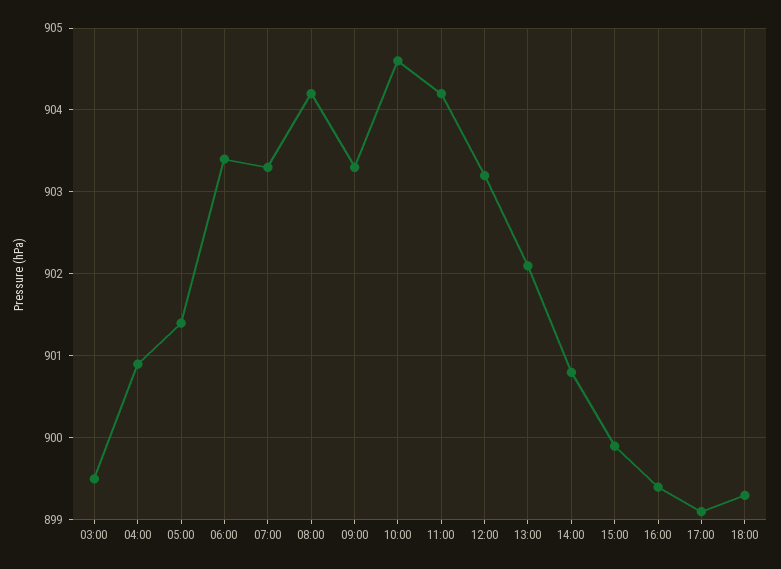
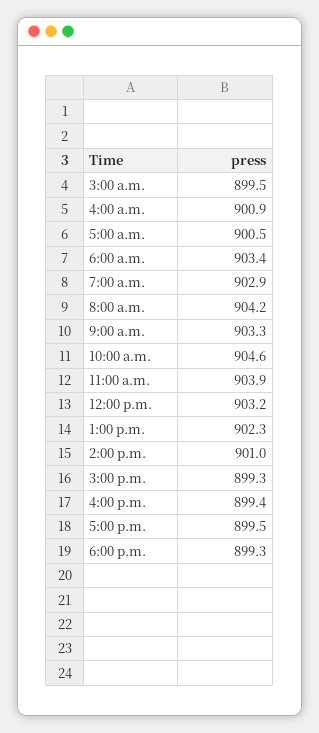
05:00: 901.4 -> 900.5
07:00: 903.3 -> 902.9
11:00: 904.2 -> 903.9
13:00: 902.1 -> 902.3
14:00: 900.8 -> 901
15:00: 899.9 -> 899.3
17:00: 899.1 -> 899.5

